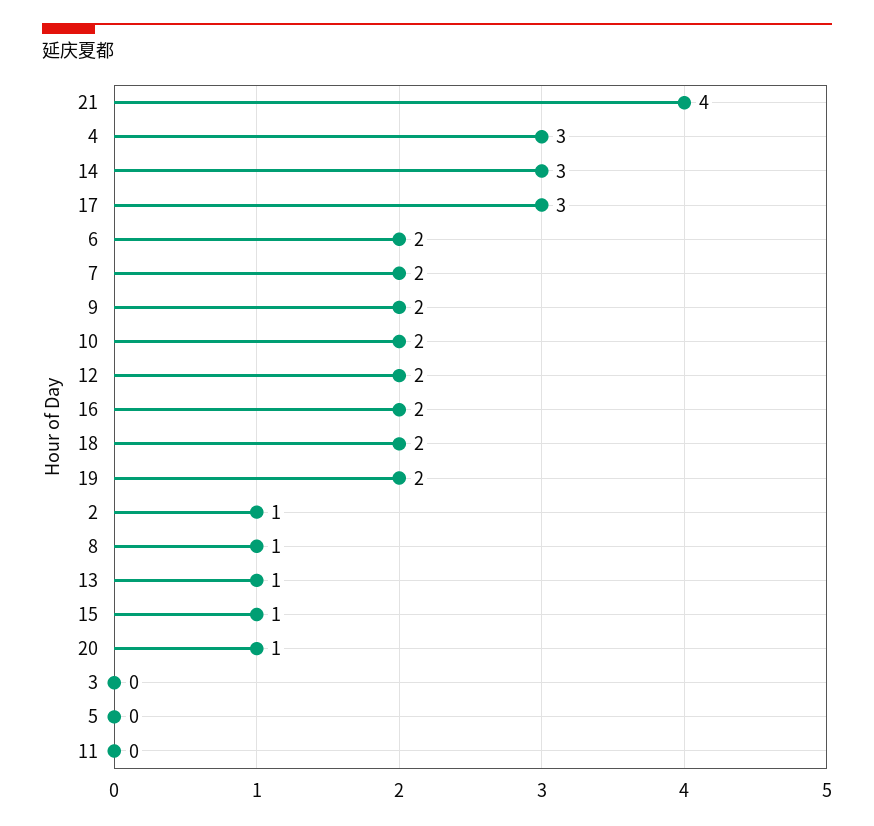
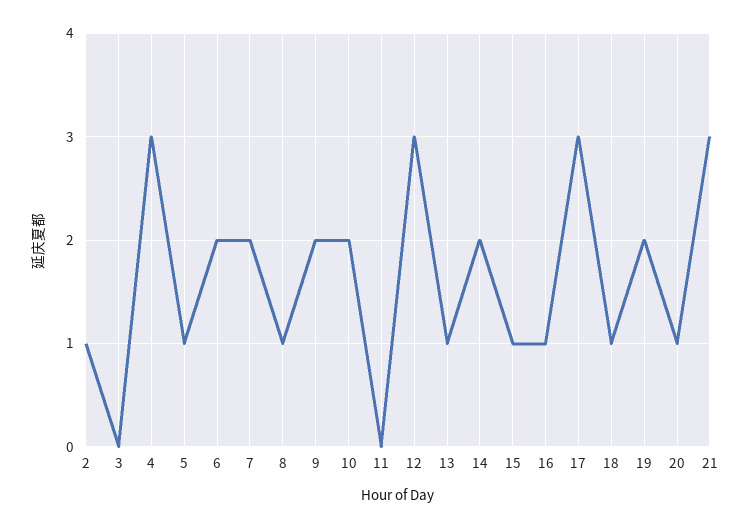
21: 4 -> 3
14: 3 -> 2
12: 2 -> 3
16: 2 -> 1
18: 2 -> 1
5: 0 -> 1

